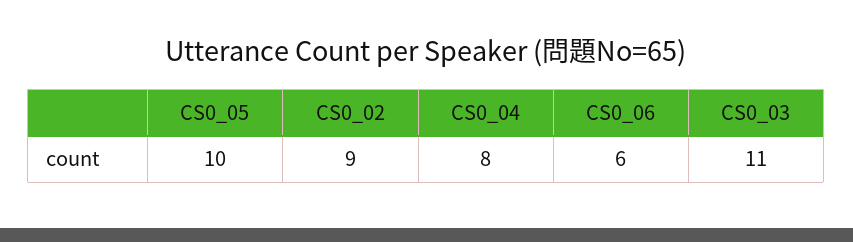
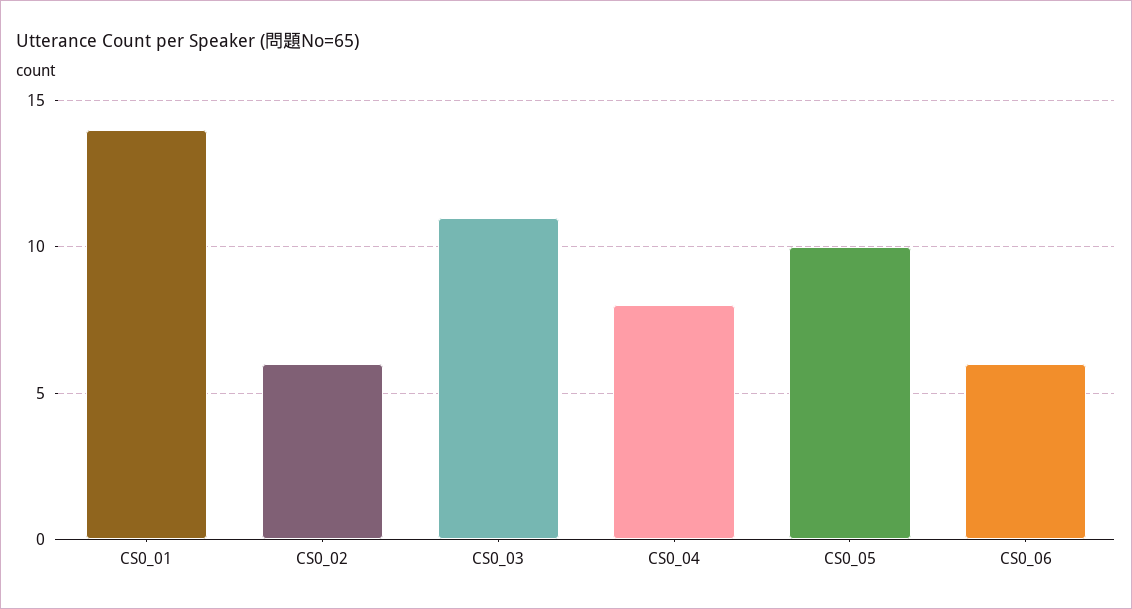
CS0_02: 9 -> 6
CS0_01: none -> 14

